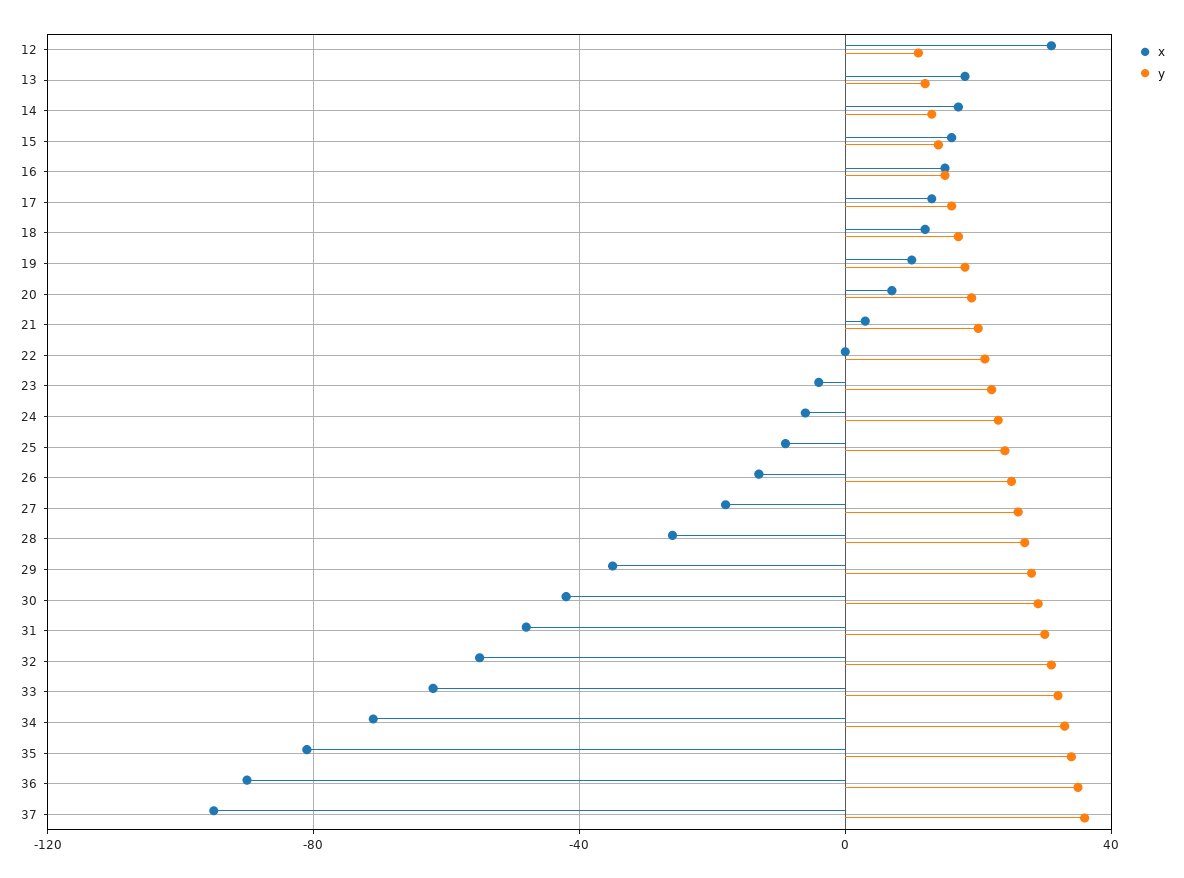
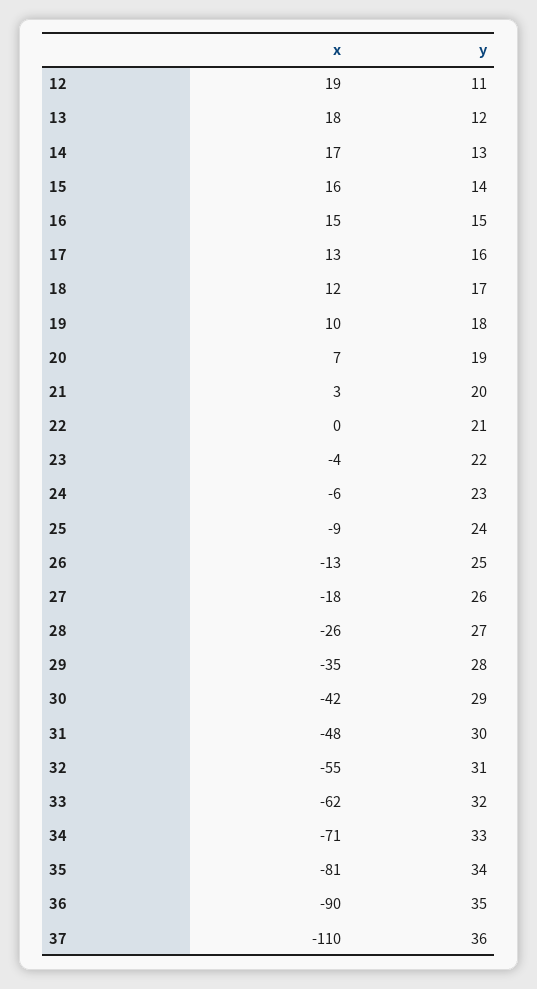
x, 12: 30 -> 19
x, 37: -95 -> -110

